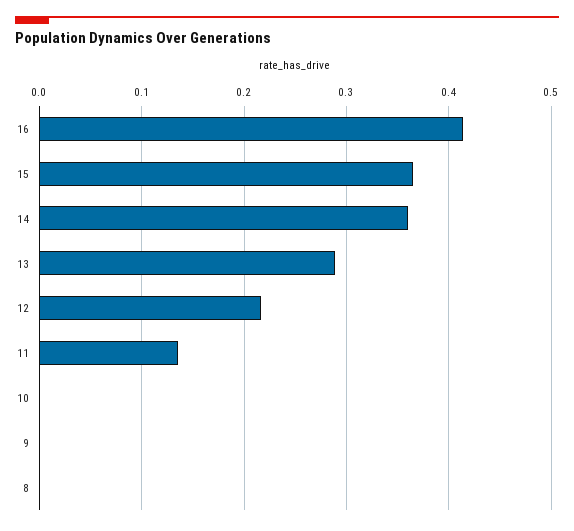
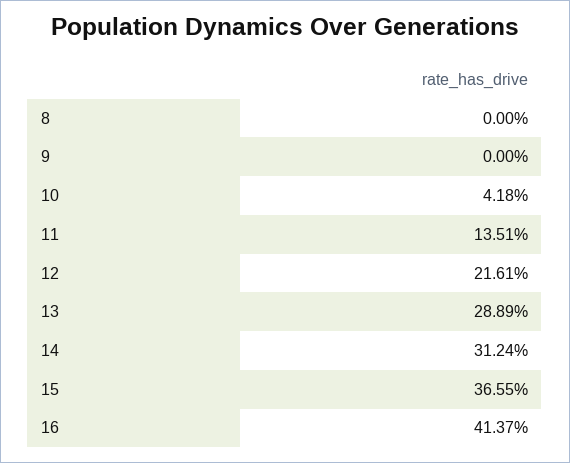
14: 0.36 -> 0.3124
10: 0 -> 0.0418

